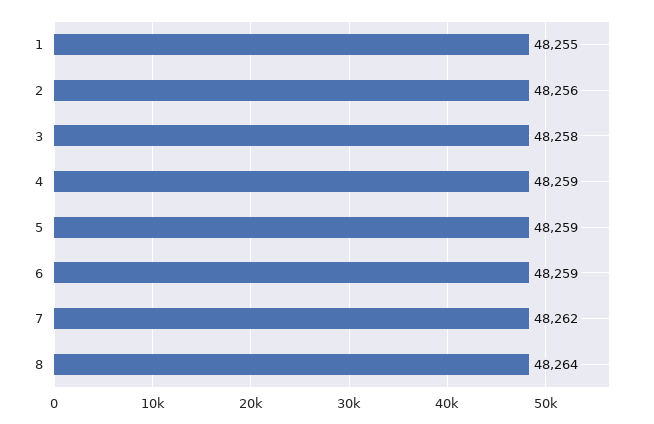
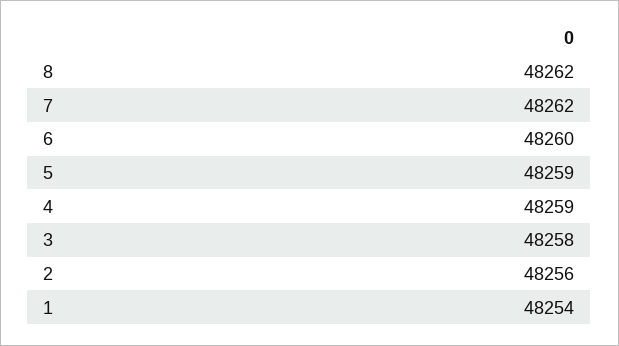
1: 48255 -> 48254
6: 48259 -> 48260
8: 48264 -> 48262

